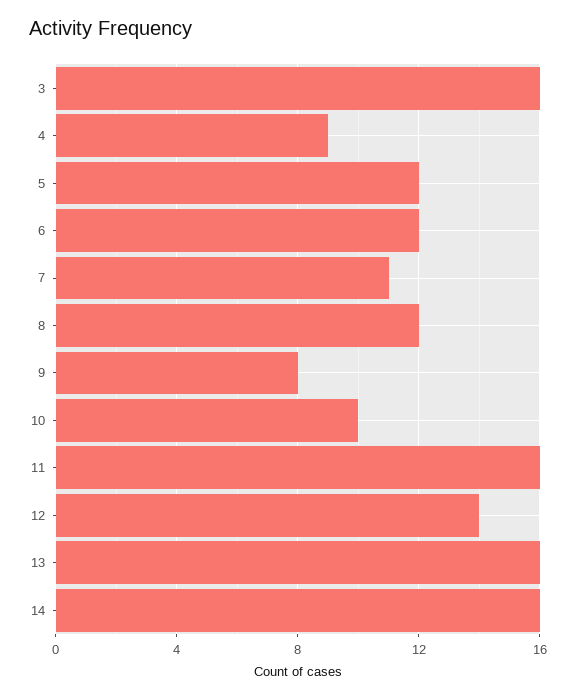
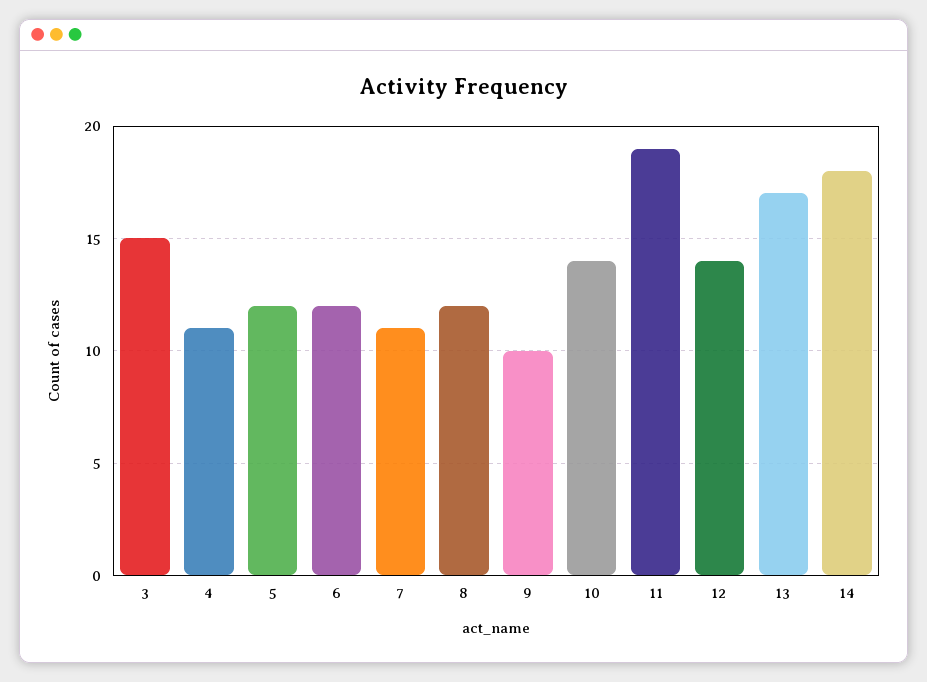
3: 16 -> 15
4: 9 -> 11
9: 8 -> 10
10: 10 -> 14
11: 16 -> 19
13: 16 -> 17
14: 16 -> 18

